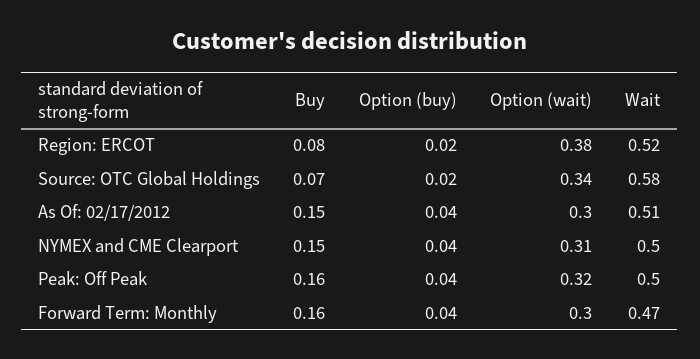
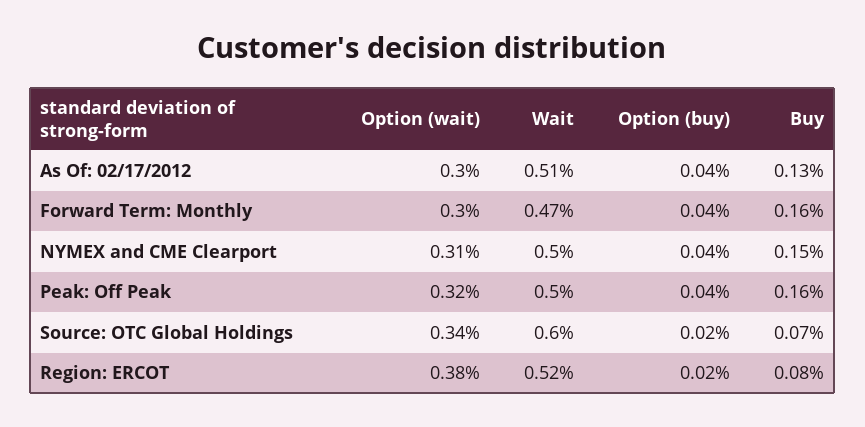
Wait, Source: OTC Global Holdings: 0.58 -> 0.6
Buy, As Of: 02/17/2012: 0.15 -> 0.13

